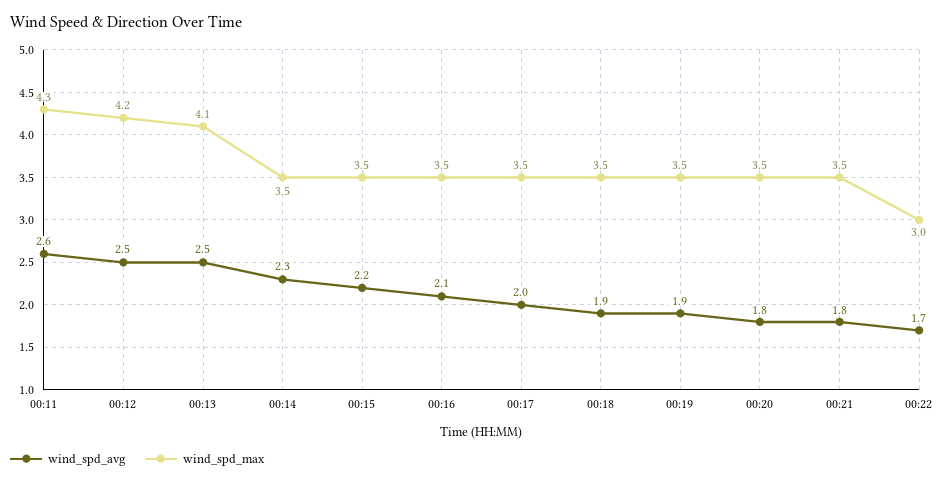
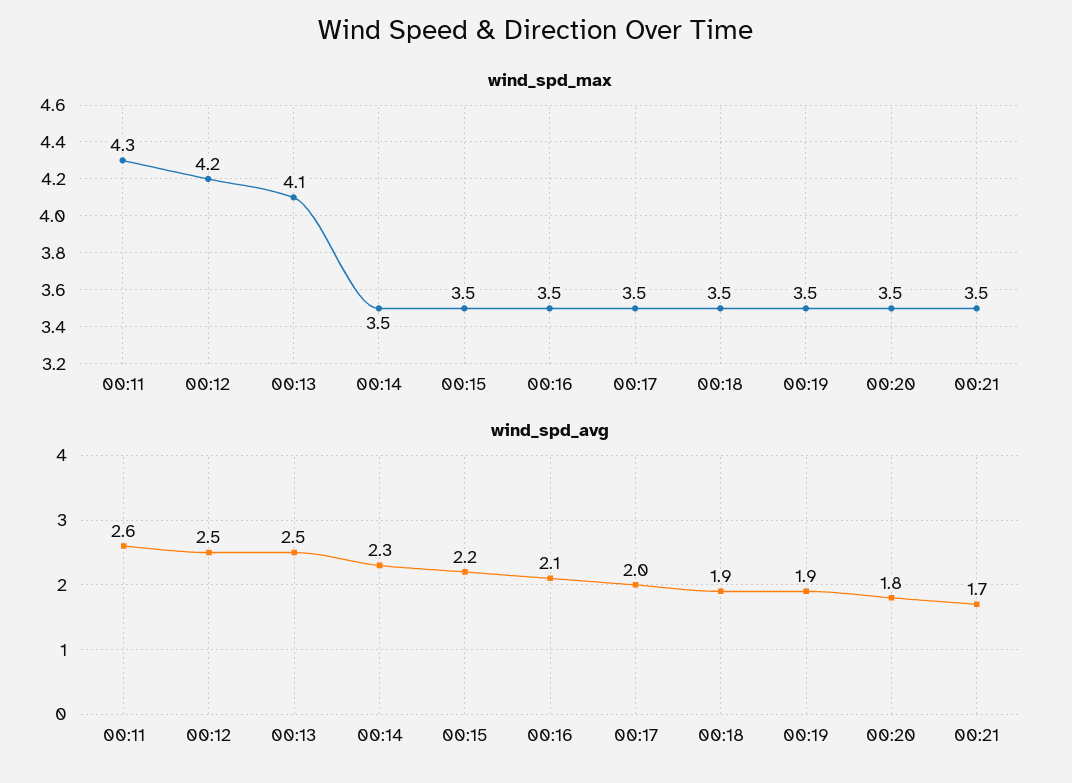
wind_spd_avg, 00:21: 1.8 -> 1.7
wind_spd_avg, 00:22: 1.7 -> none
wind_spd_max, 00:22: 3 -> none

